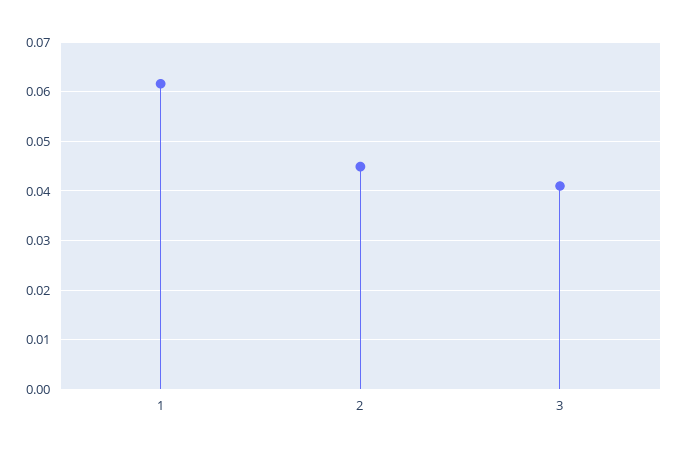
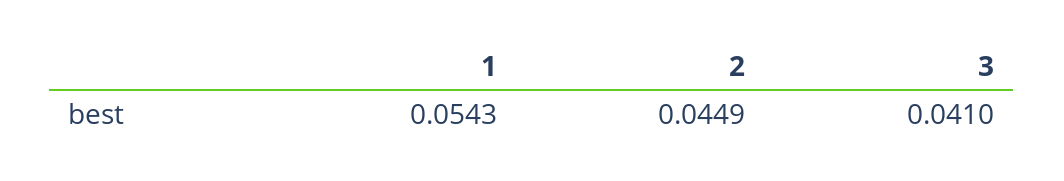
1: 0.062 -> 0.0543

